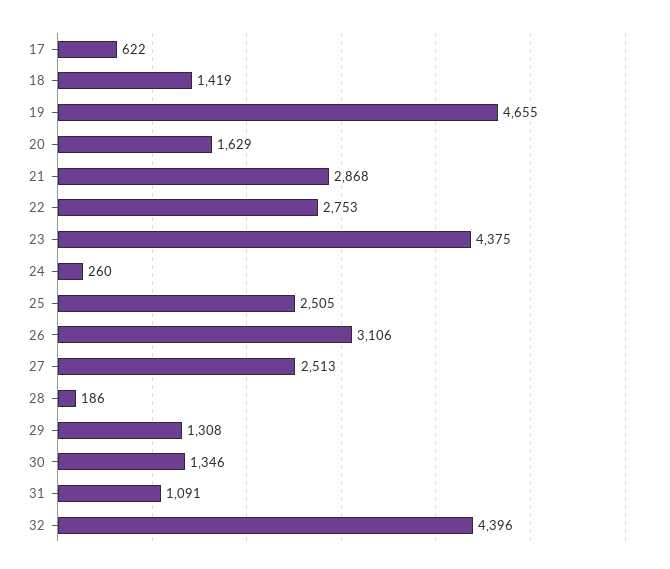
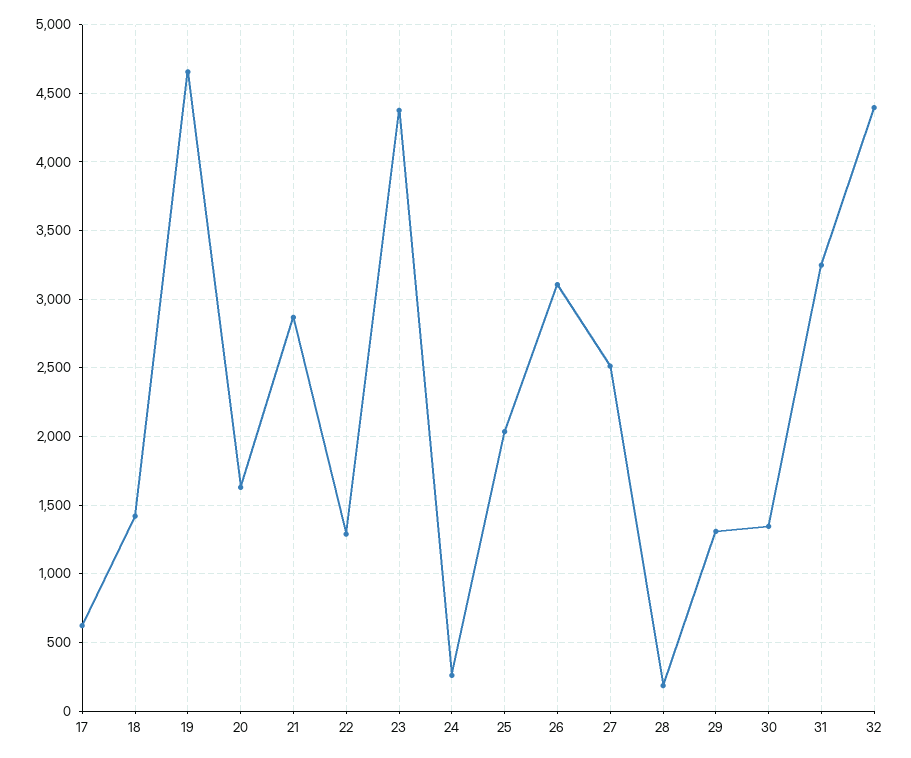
22: 2753 -> 1300
25: 2505 -> 2050
31: 1091 -> 3250

